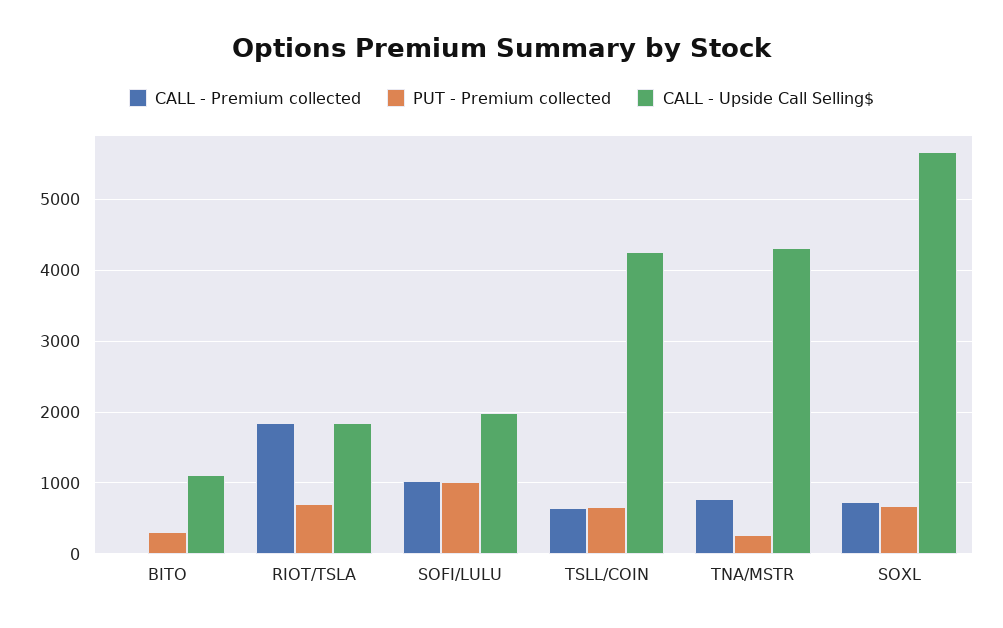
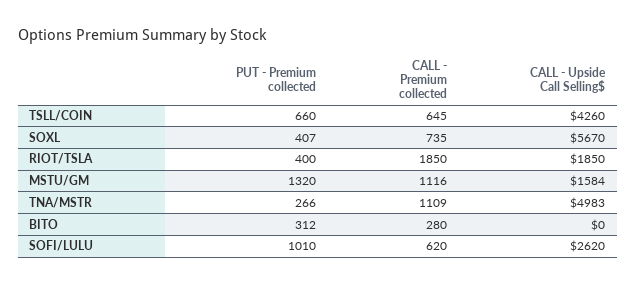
CALL - Premium collected, BITO: 0 -> 280
CALL - Upside Call Selling$, BITO: 1100 -> 0
PUT - Premium collected, RIOT/TSLA: 700 -> 400
CALL - Premium collected, SOFI/LULU: 1000 -> 620
CALL - Upside Call Selling$, SOFI/LULU: 2000 -> 2620
CALL - Premium collected, TNA/MSTR: 800 -> 1109
CALL - Upside Call Selling$, TNA/MSTR: 4300 -> 4983
PUT - Premium collected, SOXL: 700 -> 407
PUT - Premium collected, MSTU/GM: none -> 1320
CALL - Premium collected, MSTU/GM: none -> 1116
CALL - Upside Call Selling$, MSTU/GM: none -> 1584

